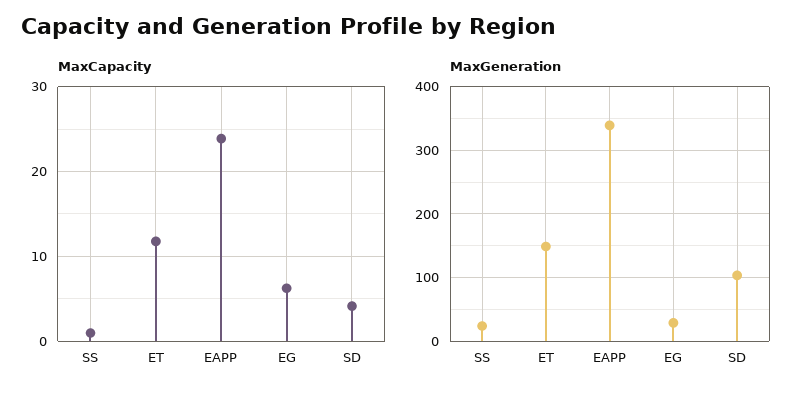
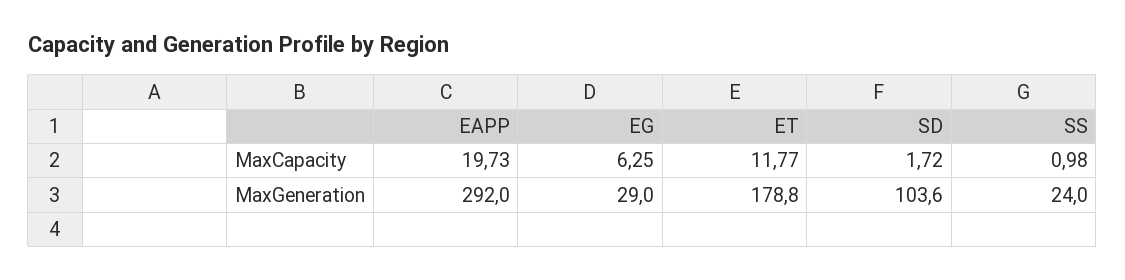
MaxCapacity, EAPP: 24 -> 19.73
MaxCapacity, SD: 4 -> 1.72
MaxGeneration, ET: 150 -> 178.8
MaxGeneration, EAPP: 340 -> 292

